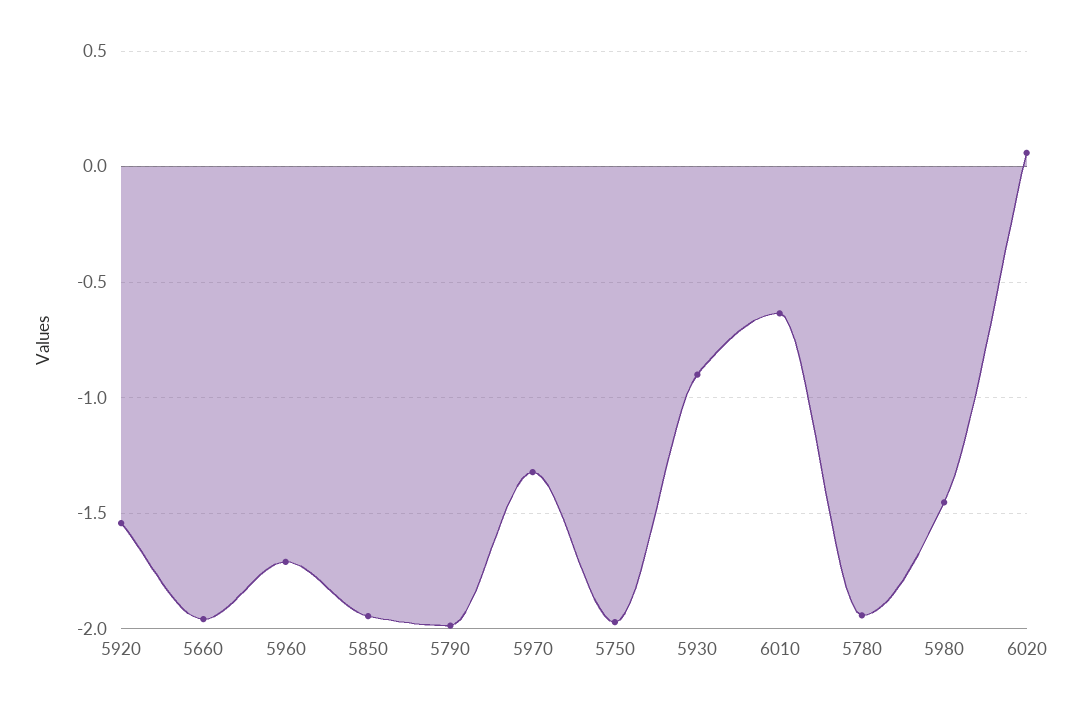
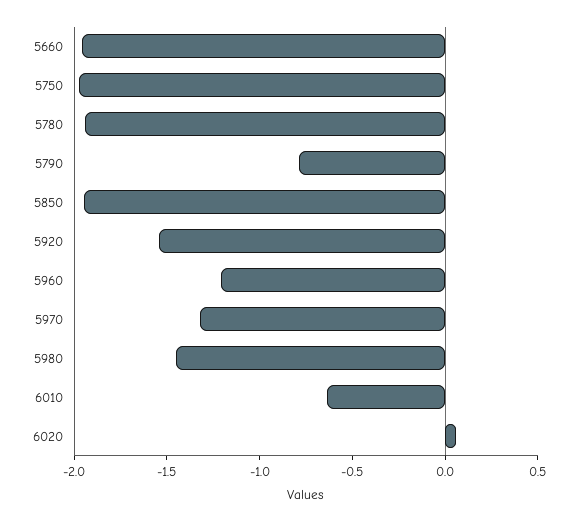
5960: -1.7 -> -1.2
5790: -2 -> -0.8
5930: -0.9 -> none

